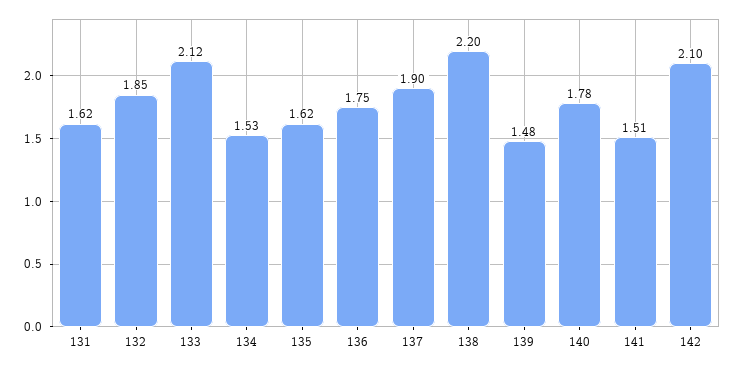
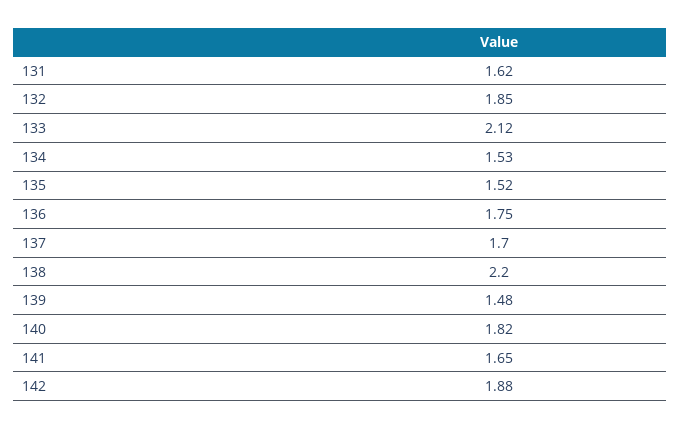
135: 1.62 -> 1.52
137: 1.9 -> 1.7
140: 1.78 -> 1.82
141: 1.51 -> 1.65
142: 2.1 -> 1.88

